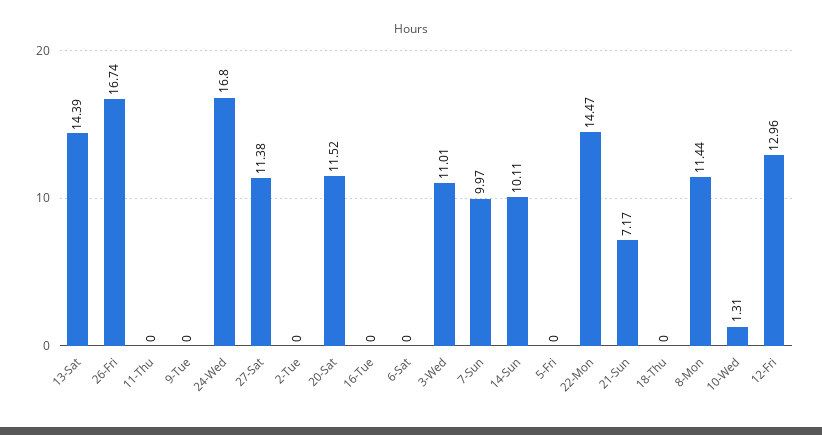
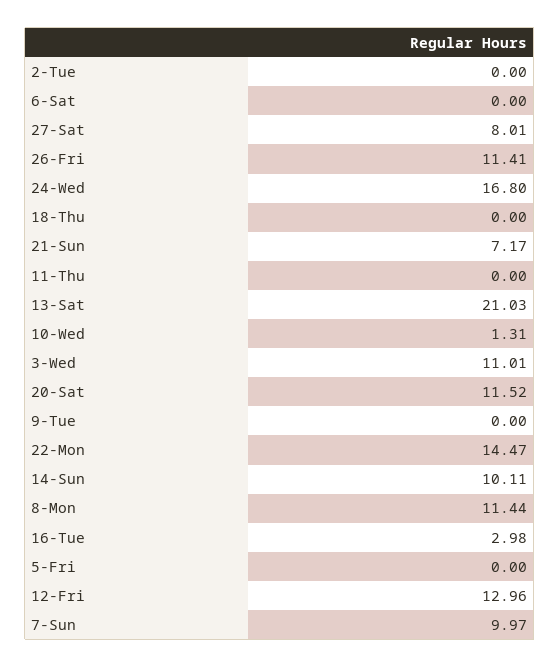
13-Sat: 14.39 -> 21.03
26-Fri: 16.74 -> 11.41
27-Sat: 11.38 -> 8.01
16-Tue: 0 -> 2.98

